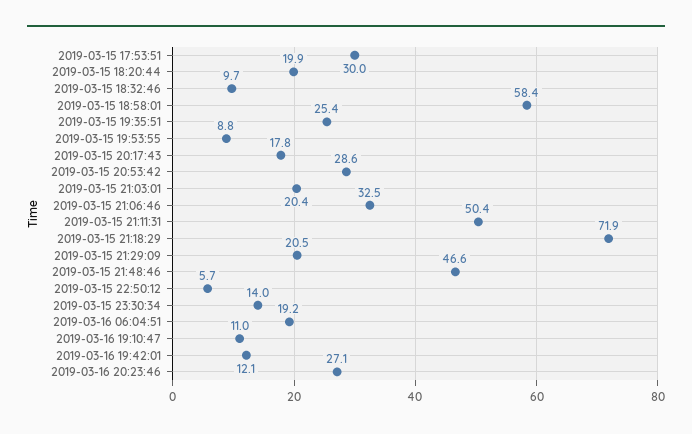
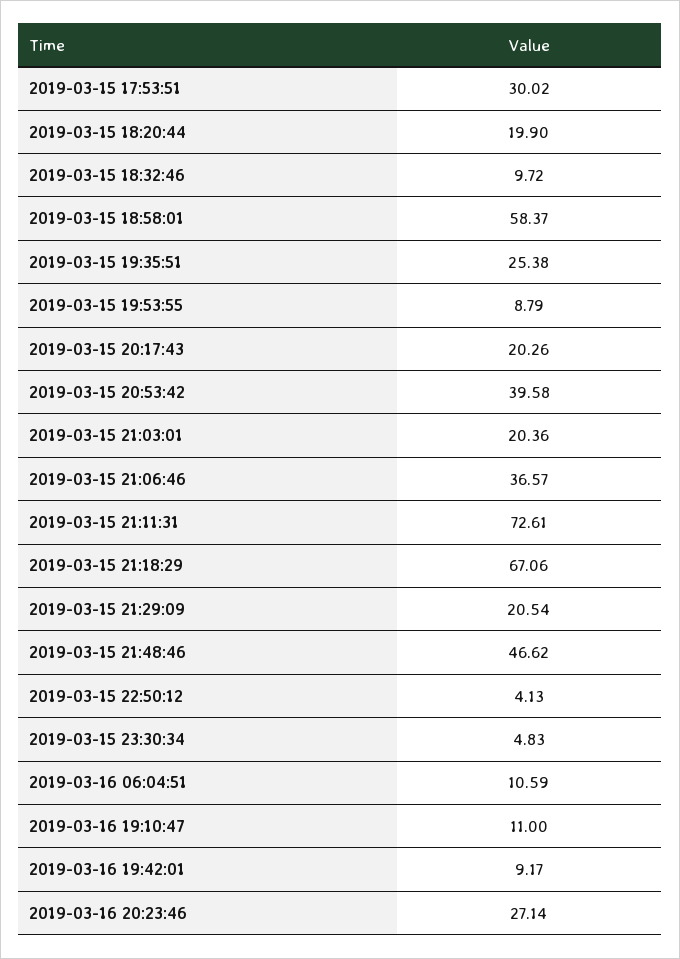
2019-03-15 20:17:43: 17.8 -> 20.26
2019-03-15 20:53:42: 28.6 -> 39.58
2019-03-15 21:06:46: 32.5 -> 36.57
2019-03-15 21:11:31: 50.4 -> 72.61
2019-03-15 21:18:29: 71.9 -> 67.06
2019-03-15 22:50:12: 5.7 -> 4.13
2019-03-15 23:30:34: 14 -> 4.83
2019-03-16 06:04:51: 19.2 -> 10.59
2019-03-16 19:42:01: 12.1 -> 9.17

